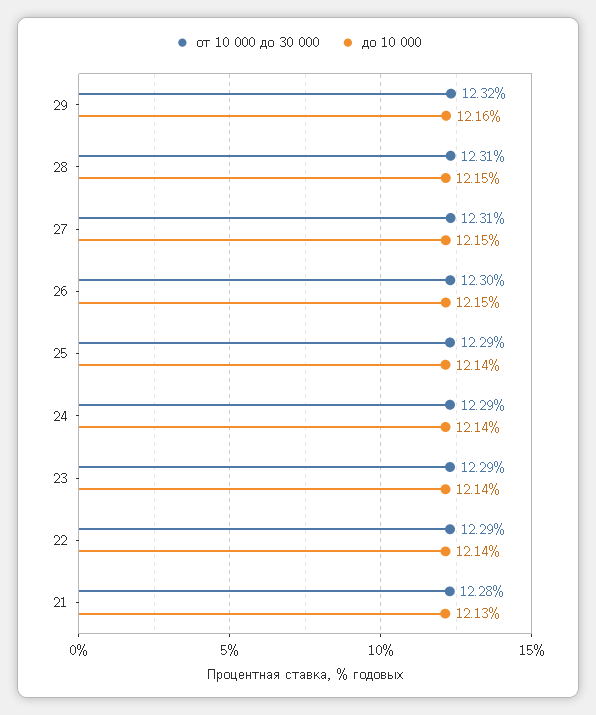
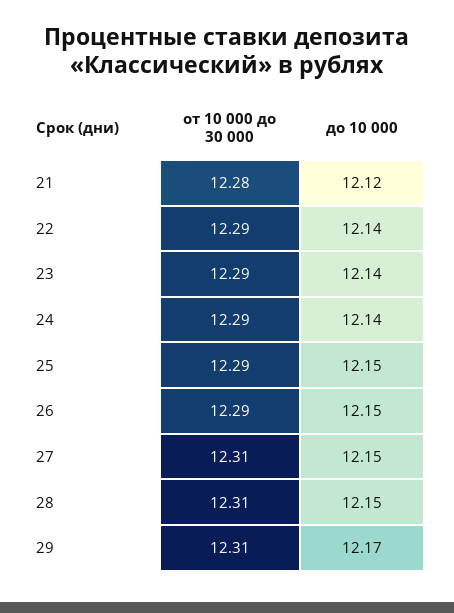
от 10 000 до 30 000, 29: 12.32 -> 12.31
до 10 000, 29: 12.16 -> 12.17
от 10 000 до 30 000, 26: 12.3 -> 12.29
до 10 000, 25: 12.14 -> 12.15
до 10 000, 21: 12.13 -> 12.12

